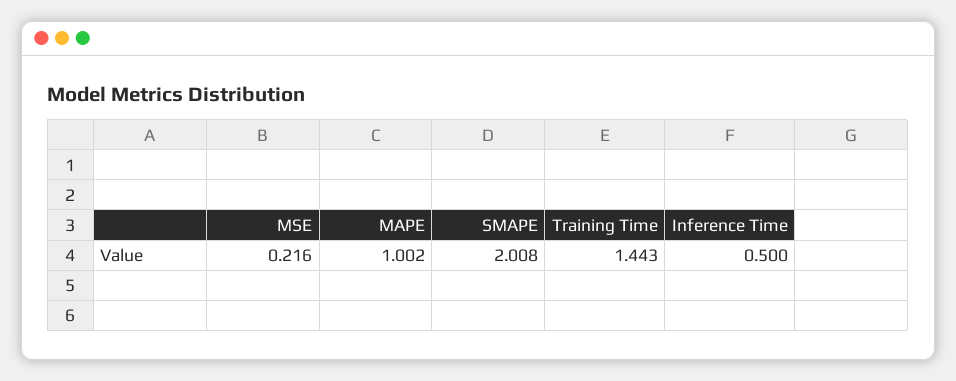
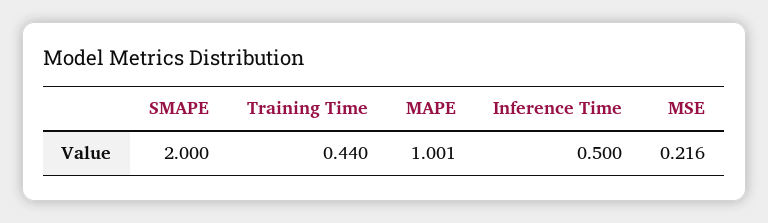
MAPE: 1.002 -> 1.001
SMAPE: 2.008 -> 2
Training Time: 1.443 -> 0.44

